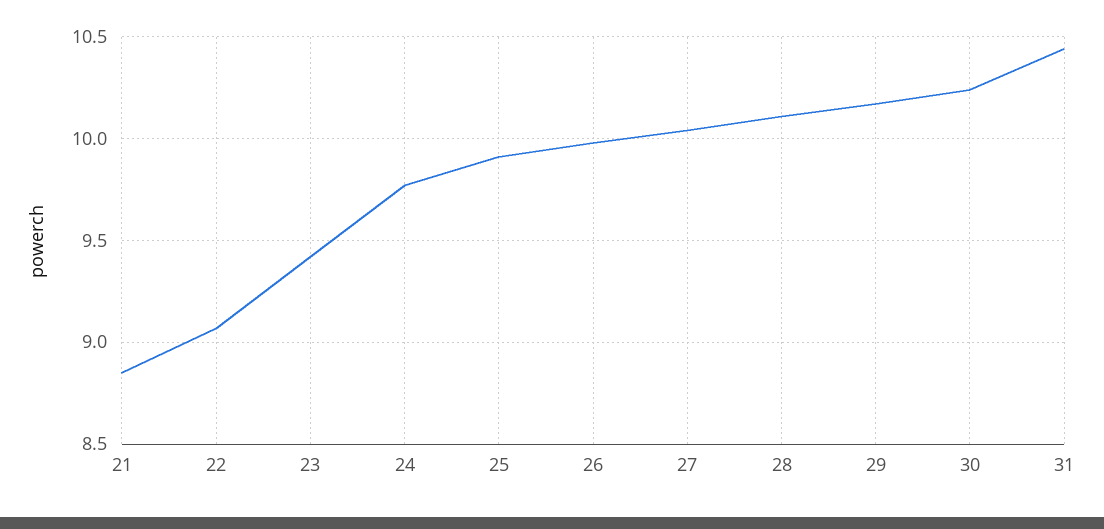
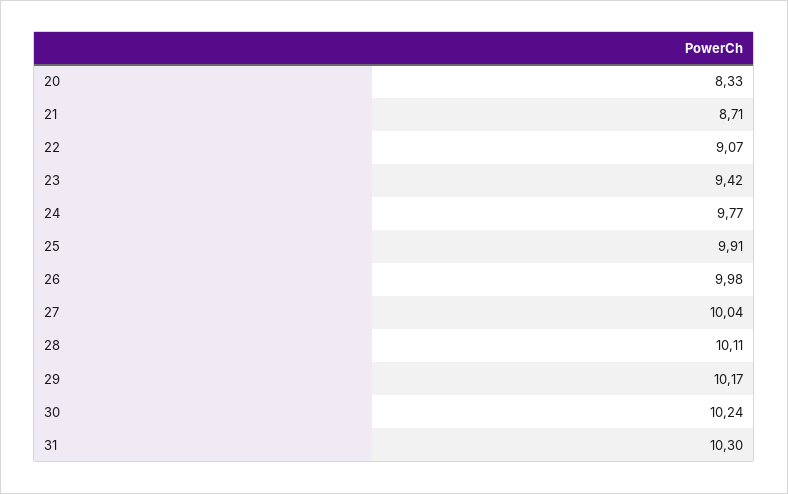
21: 8.85 -> 8.71
31: 10.45 -> 10.3
20: none -> 8.33

